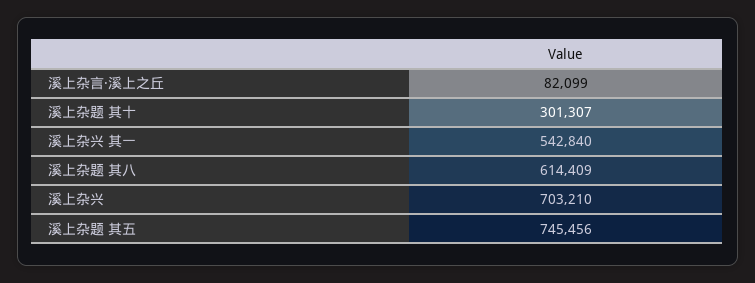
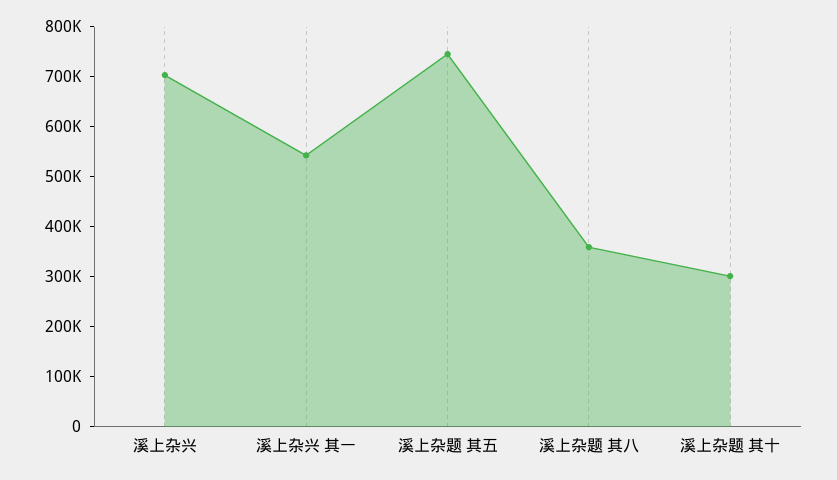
溪上杂言·溪上之丘: 82099 -> none
溪上杂题 其八: 614409 -> 360000

